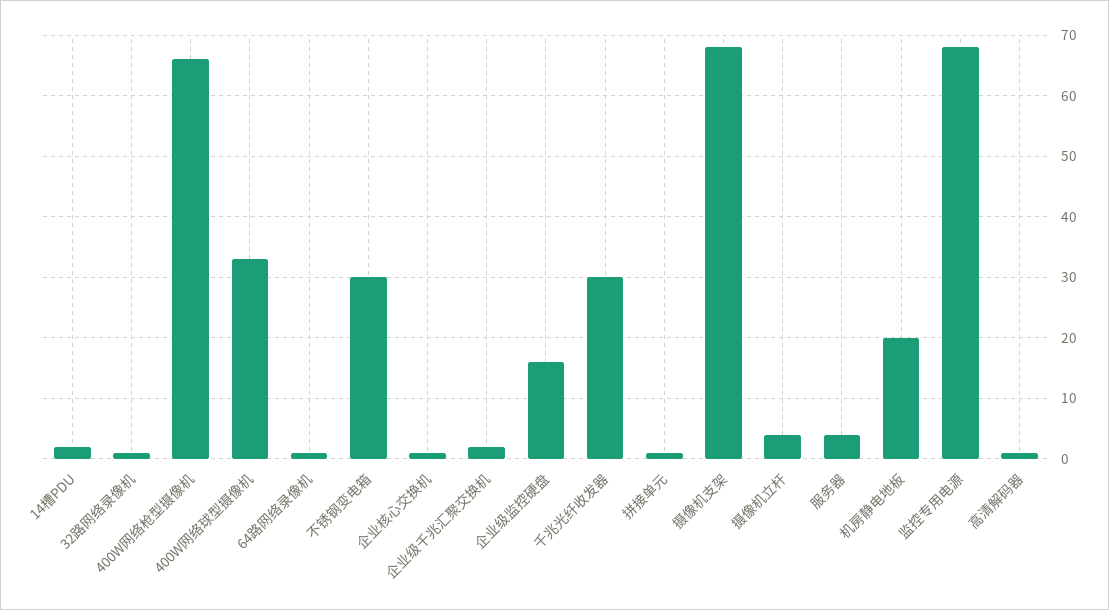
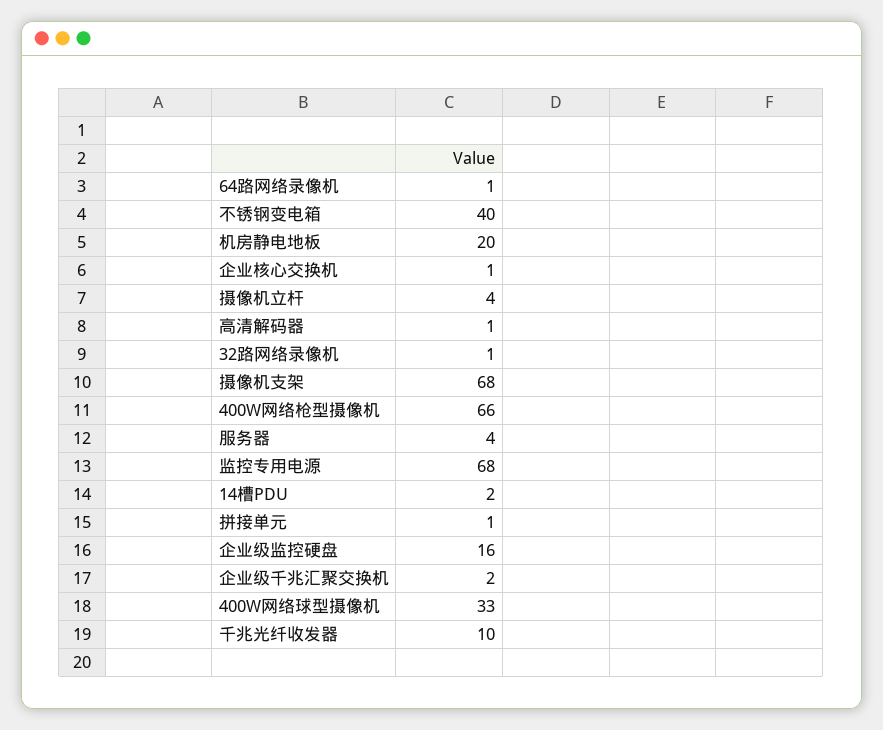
不锈钢变电箱: 30 -> 40
千兆光纤收发器: 30 -> 10

